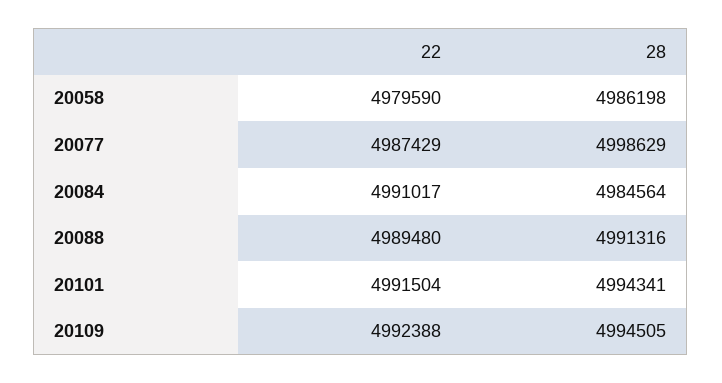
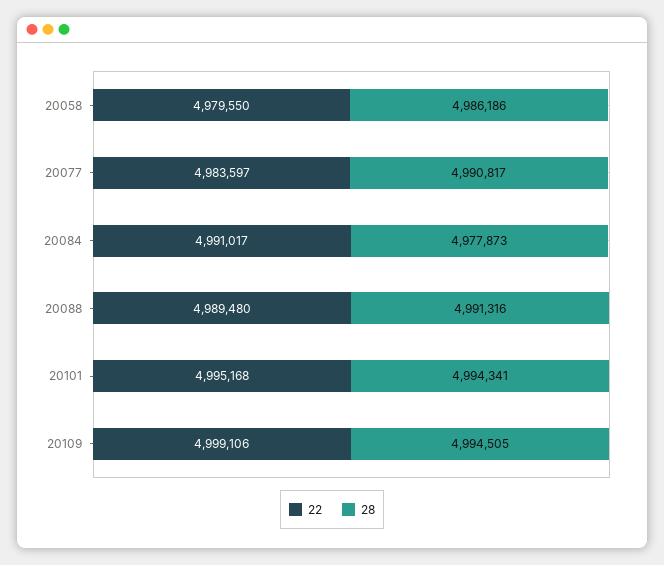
22, 20058: 4979590 -> 4979550
28, 20058: 4986198 -> 4986186
22, 20077: 4987429 -> 4983597
28, 20077: 4998629 -> 4990817
28, 20084: 4984564 -> 4977873
22, 20101: 4991504 -> 4995168
22, 20109: 4992388 -> 4999106

